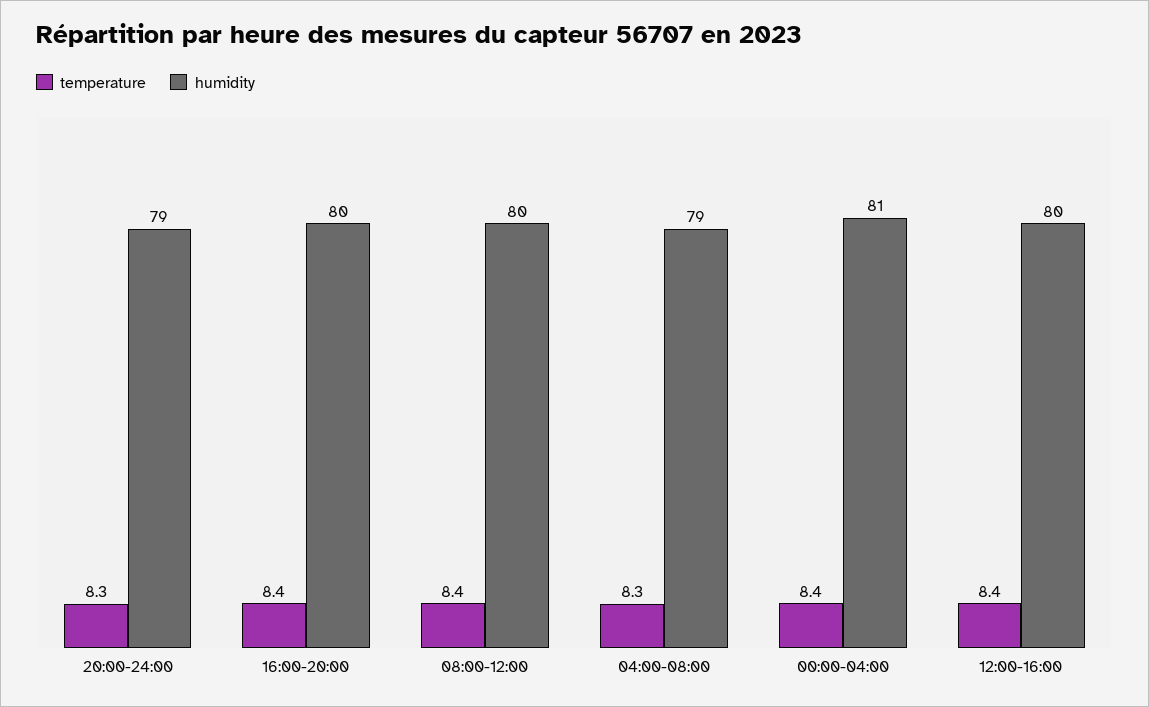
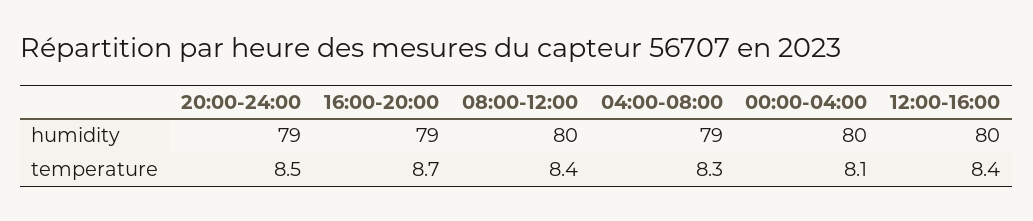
temperature, 20:00-24:00: 8.3 -> 8.5
temperature, 16:00-20:00: 8.4 -> 8.7
humidity, 16:00-20:00: 80 -> 79
temperature, 00:00-04:00: 8.4 -> 8.1
humidity, 00:00-04:00: 81 -> 80

